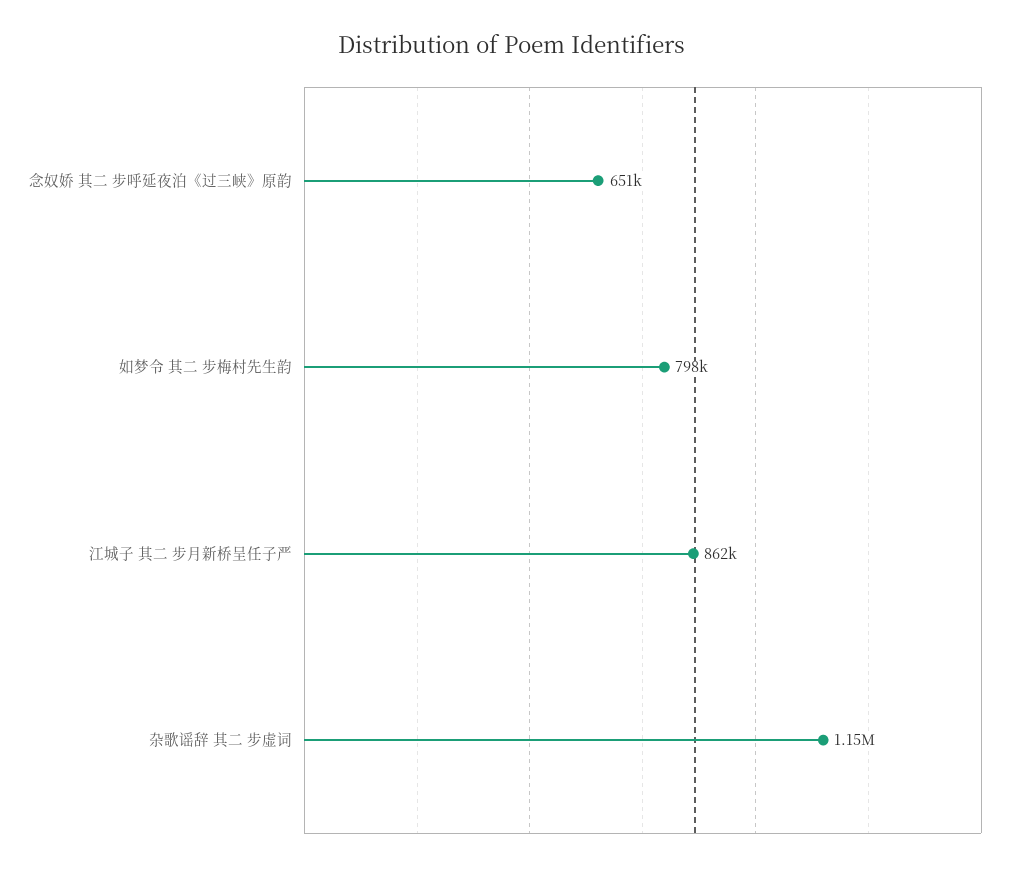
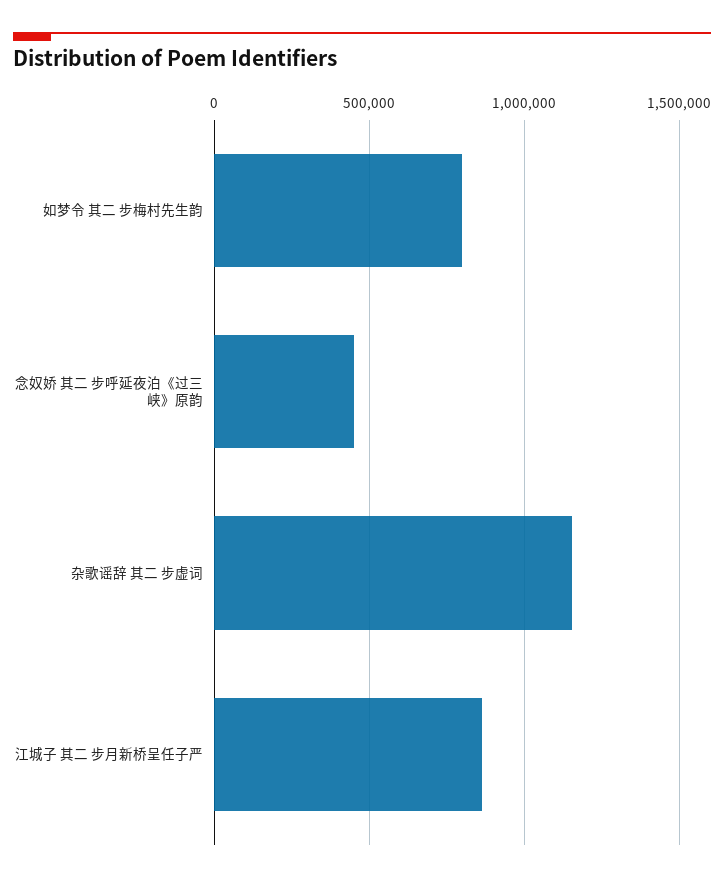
念奴娇 其二 步呼延夜泊《过三峡》原韵: 651000 -> 450000

